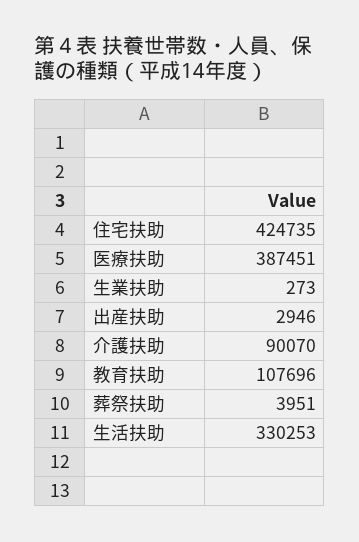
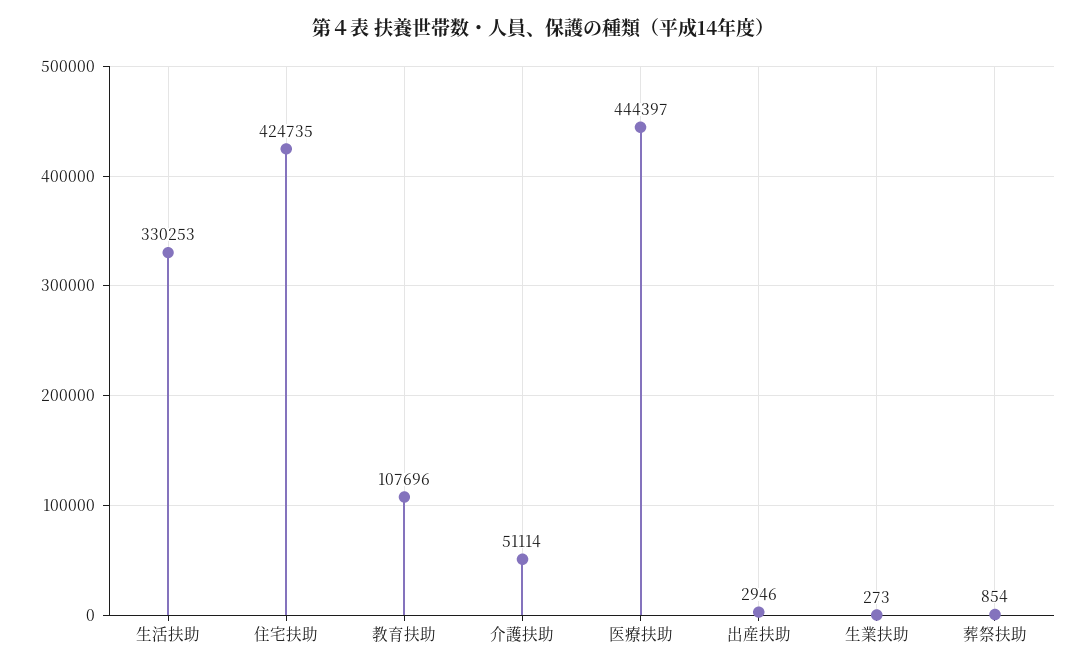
医療扶助: 387451 -> 444397
介護扶助: 90070 -> 51114
葬祭扶助: 3951 -> 854

